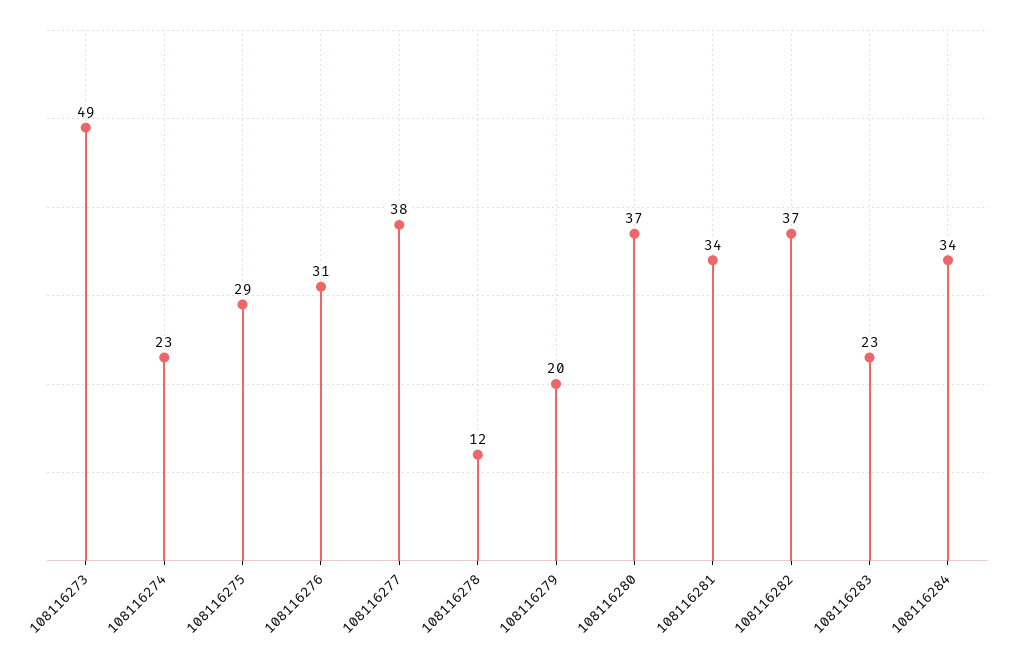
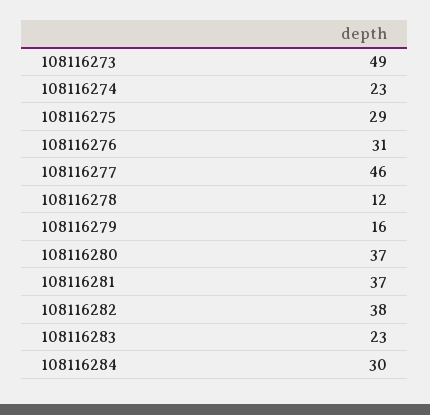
108116277: 38 -> 46
108116279: 20 -> 16
108116281: 34 -> 37
108116282: 37 -> 38
108116284: 34 -> 30

